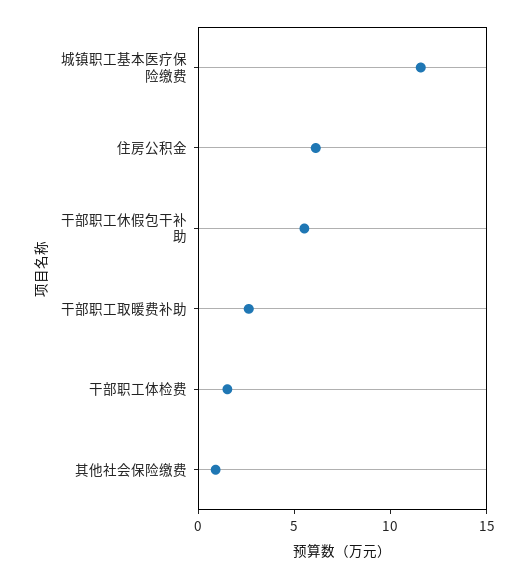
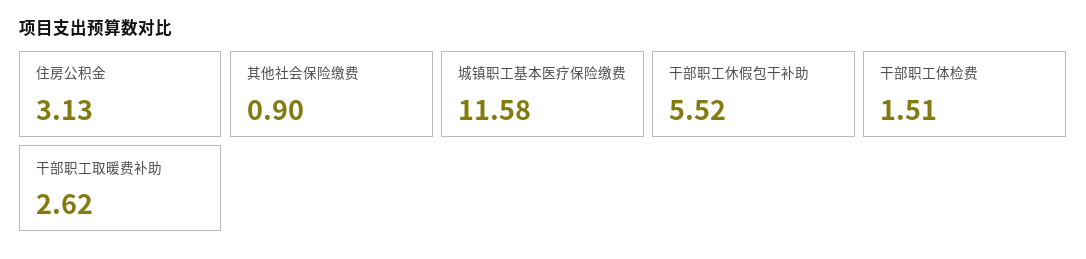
住房公积金: 6 -> 3.13

